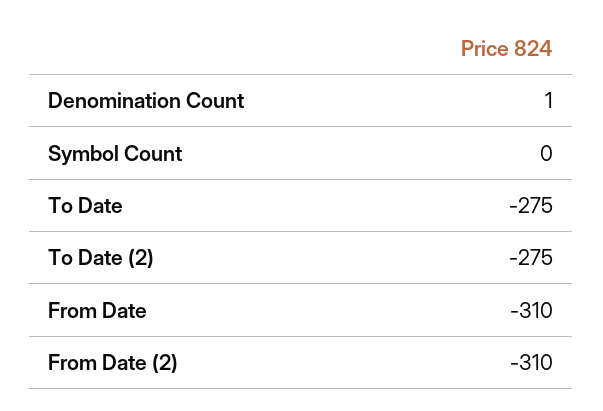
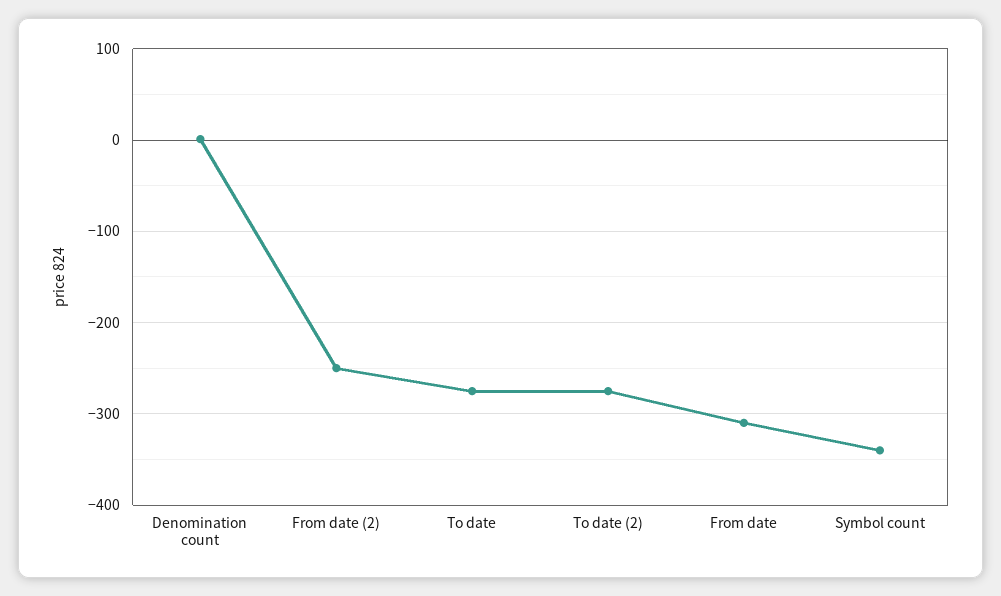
Symbol Count: 0 -> -340
From Date (2): -310 -> -250

